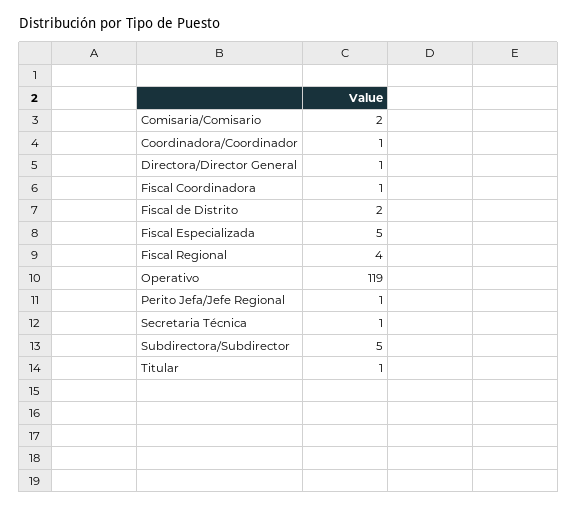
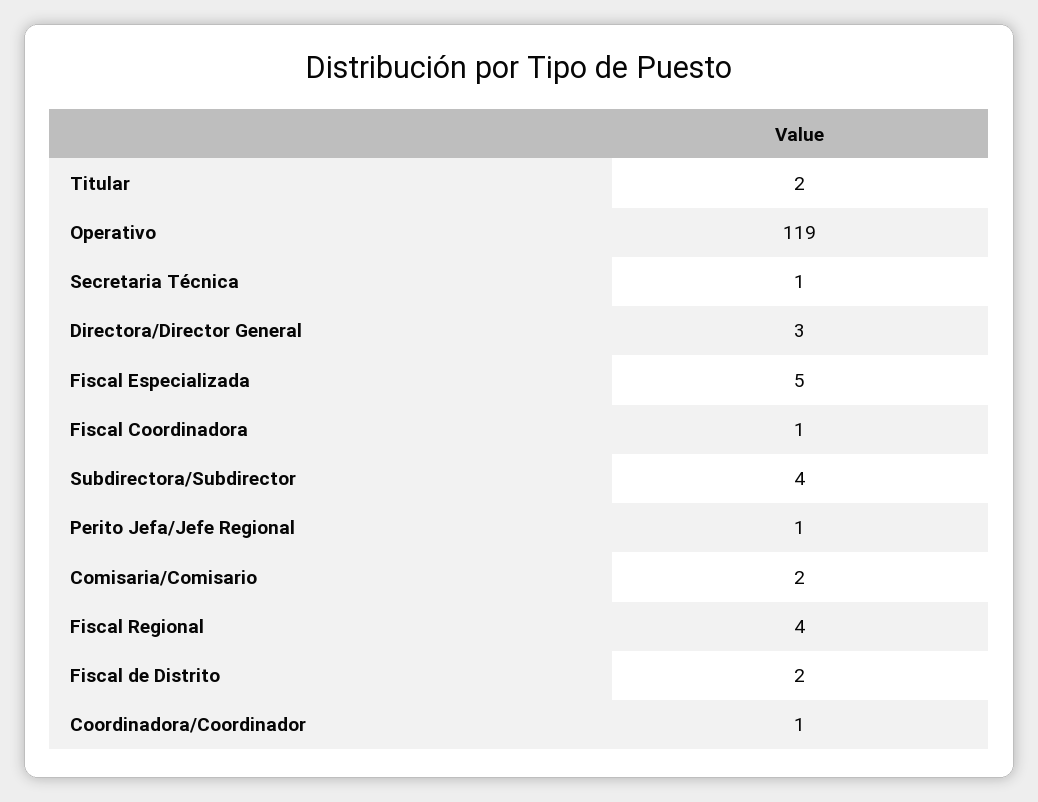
Directora/Director General: 1 -> 3
Subdirectora/Subdirector: 5 -> 4
Titular: 1 -> 2

